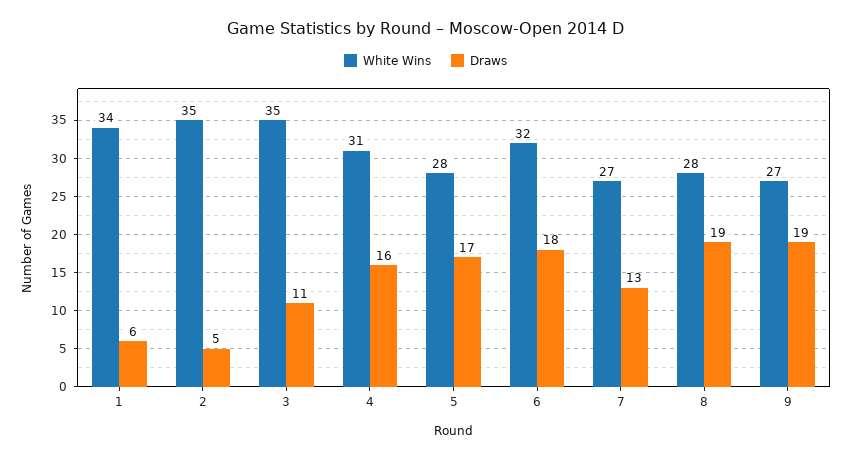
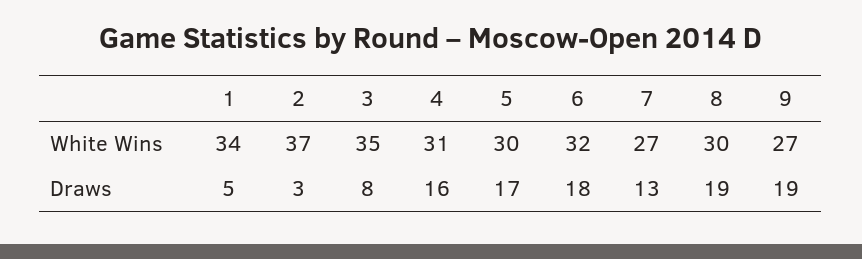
Draws, 1: 6 -> 5
White Wins, 2: 35 -> 37
Draws, 2: 5 -> 3
Draws, 3: 11 -> 8
White Wins, 5: 28 -> 30
White Wins, 8: 28 -> 30

